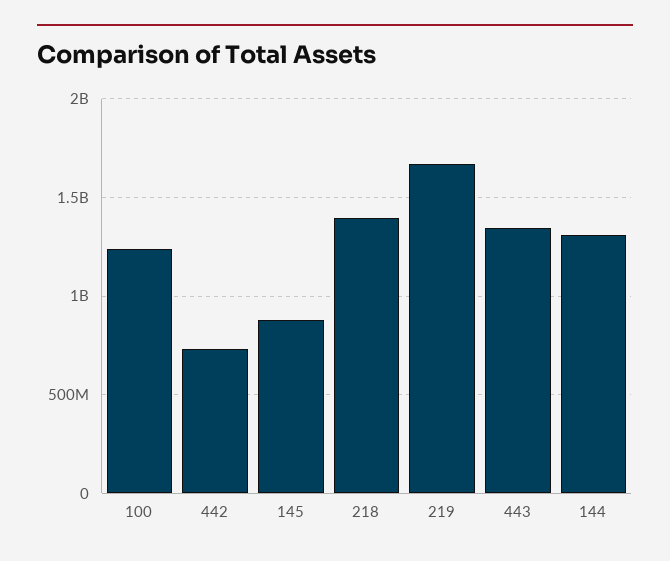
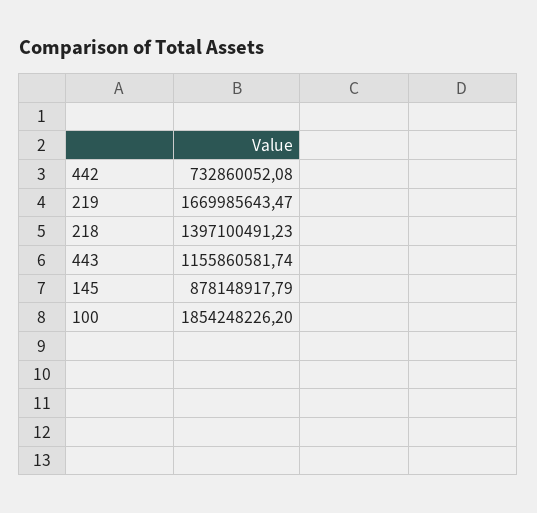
100: 1250000000 -> 1854248226.2
443: 1350000000 -> 1155860581.74
144: 1300000000 -> none

